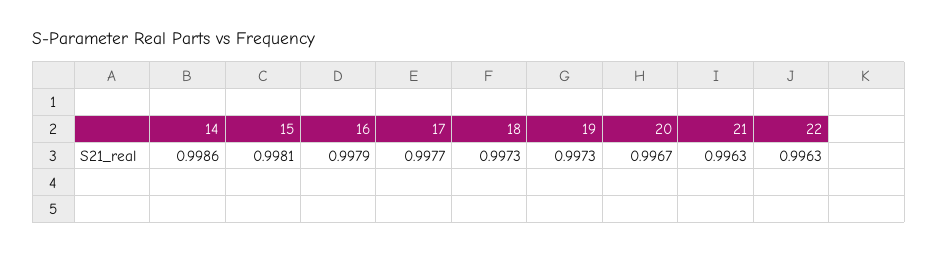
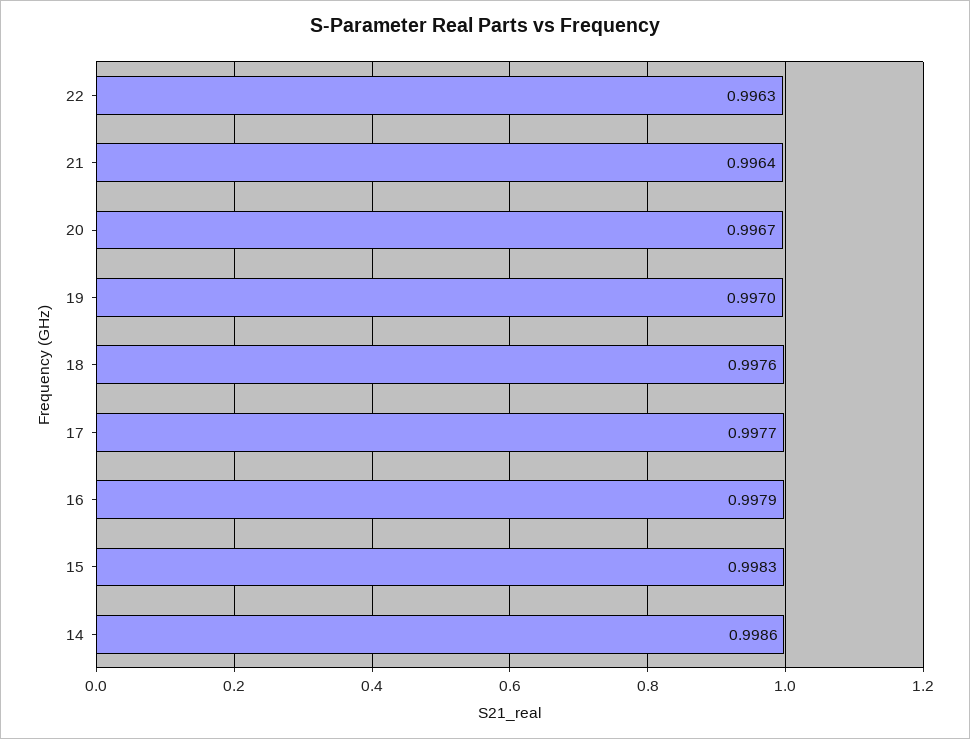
15: 0.9981 -> 0.9983
18: 0.9973 -> 0.9976
19: 0.9973 -> 0.997
21: 0.9963 -> 0.9964

